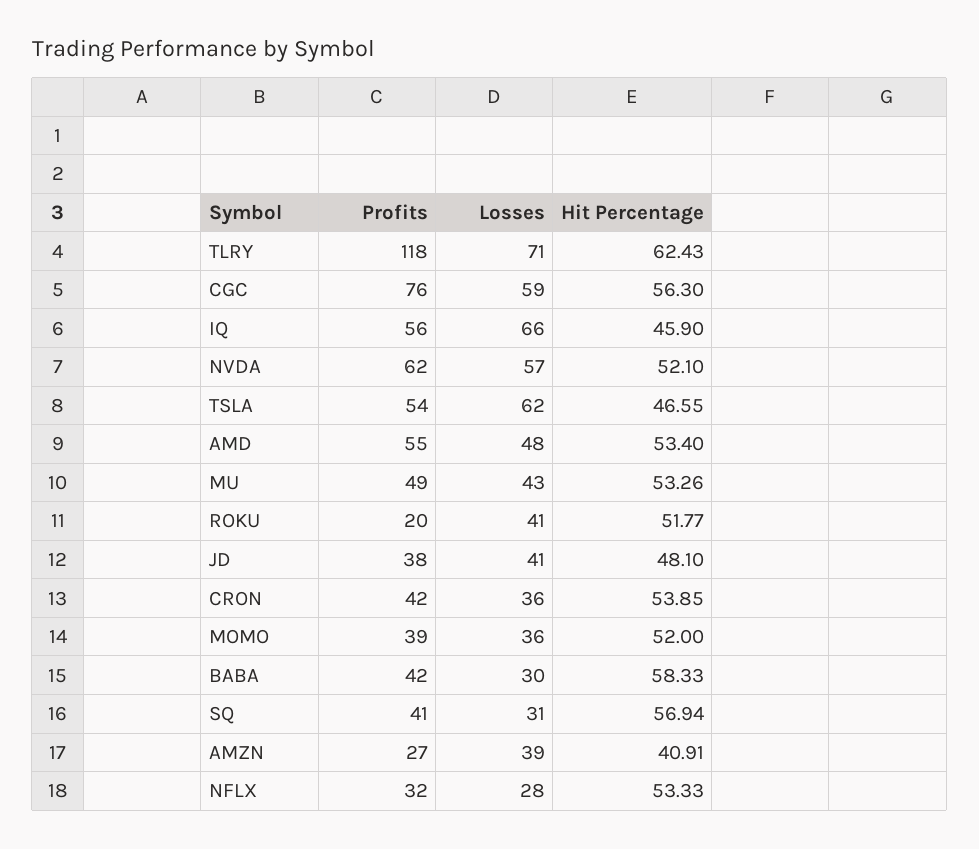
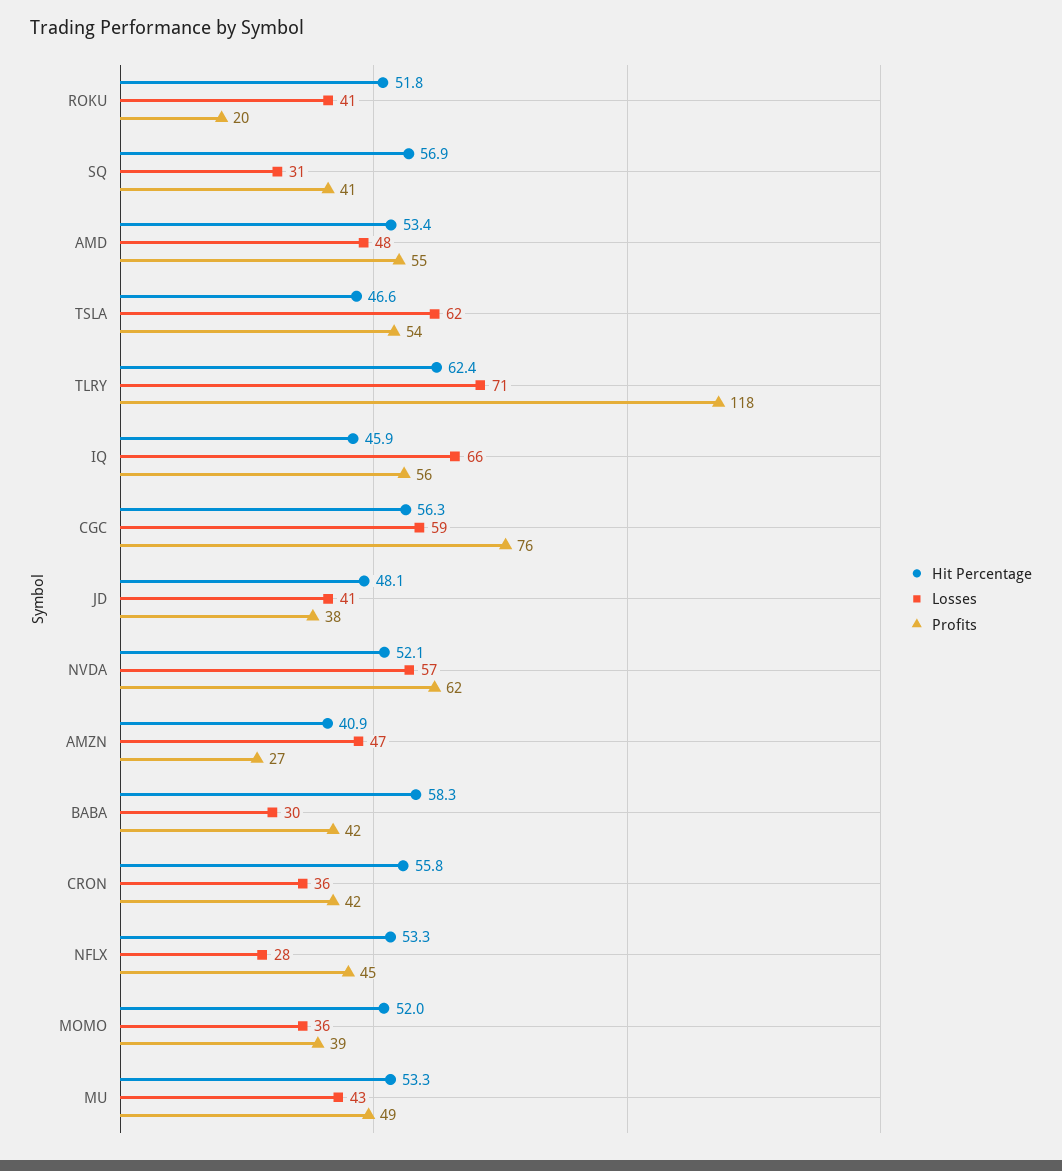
Hit Percentage, CRON: 53.85 -> 55.8
Losses, AMZN: 39 -> 47
Profits, NFLX: 32 -> 45

